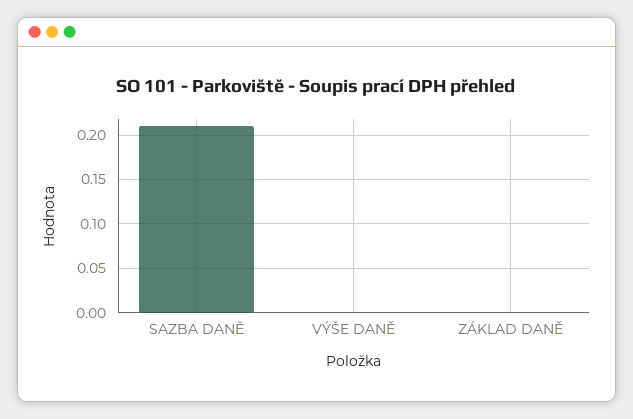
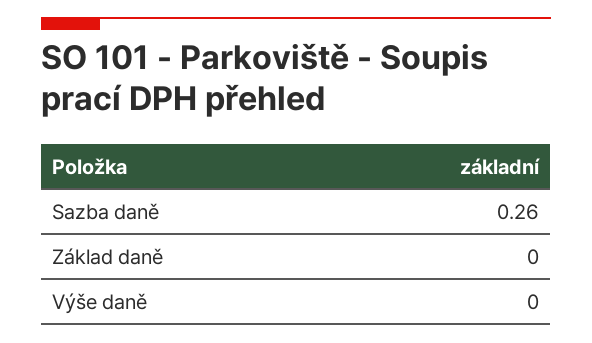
SAZBA DANĚ: 0.21 -> 0.26

